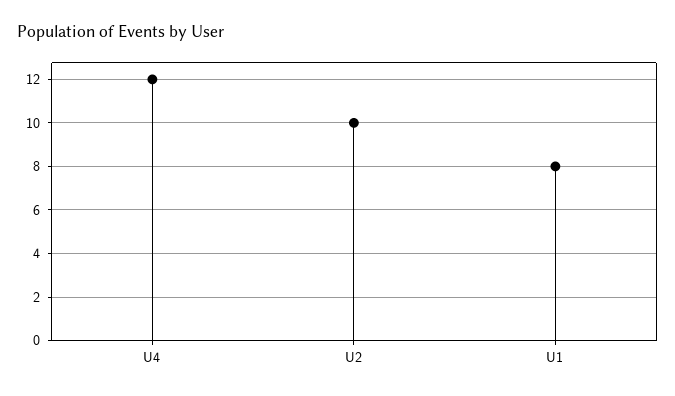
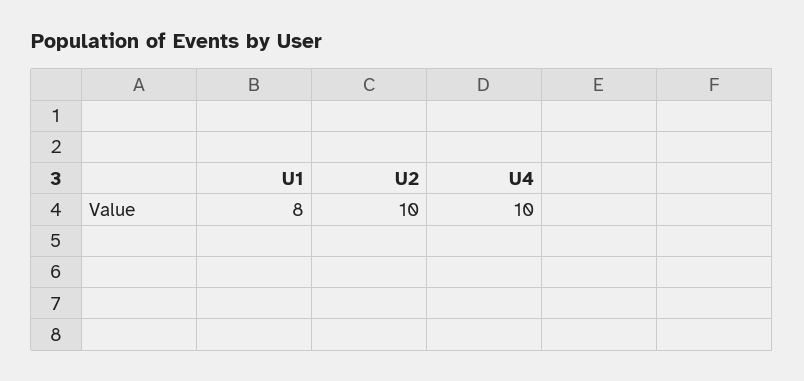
U4: 12 -> 10

